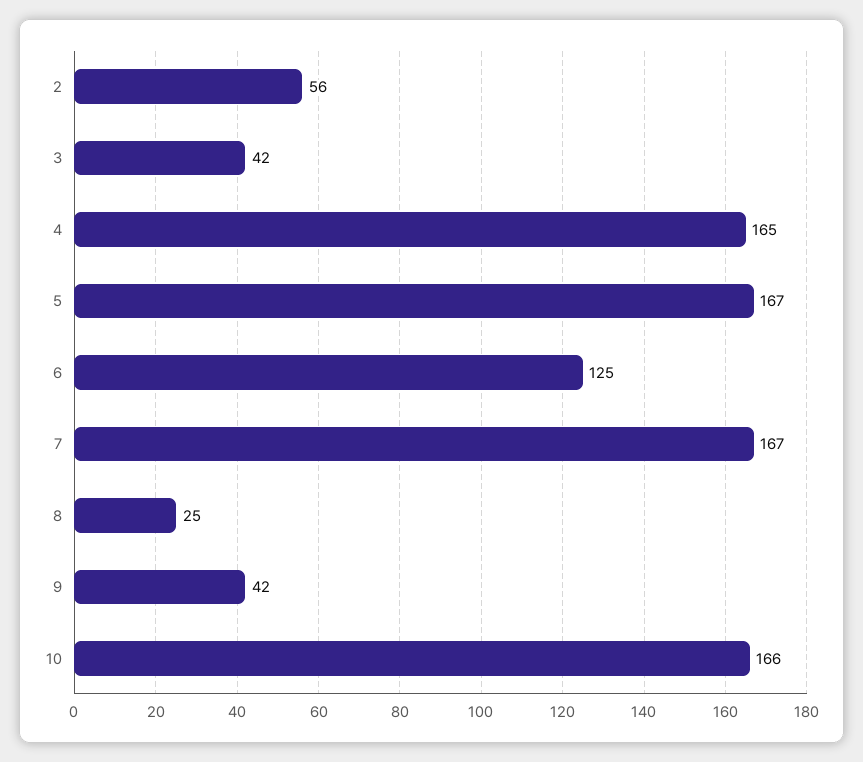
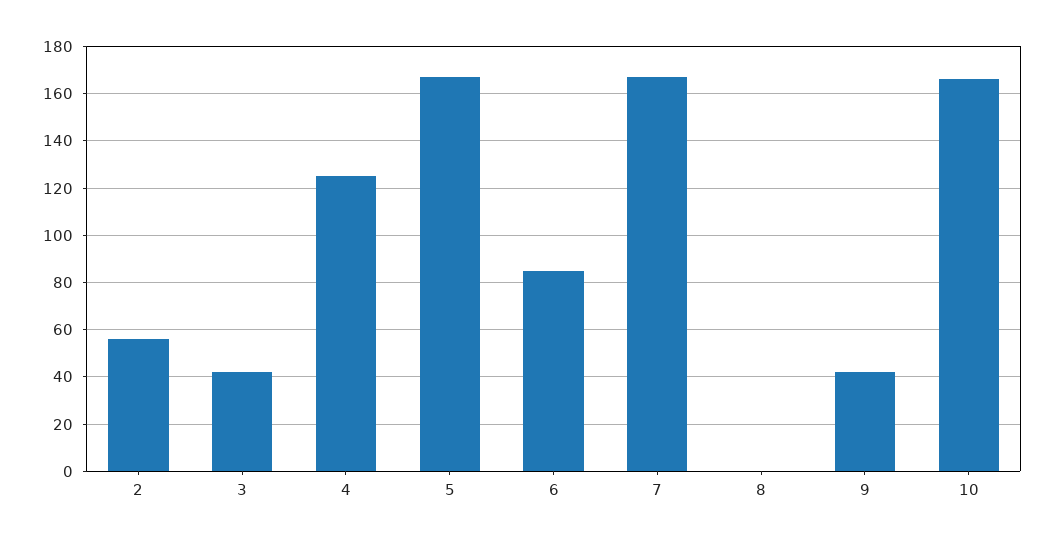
4: 165 -> 125
6: 125 -> 85
8: 25 -> 0

